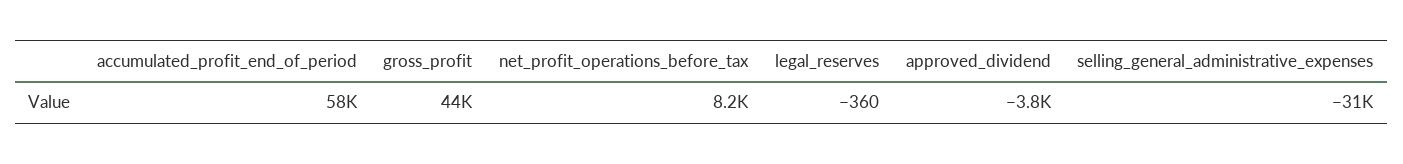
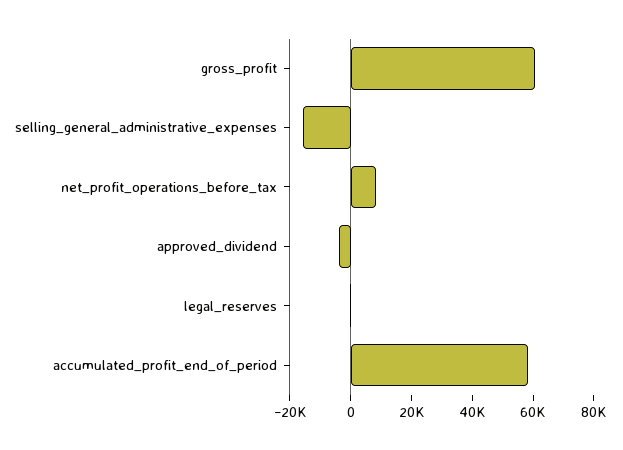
gross_profit: 44000 -> 60000
selling_general_administrative_expenses: -31000 -> -15000

